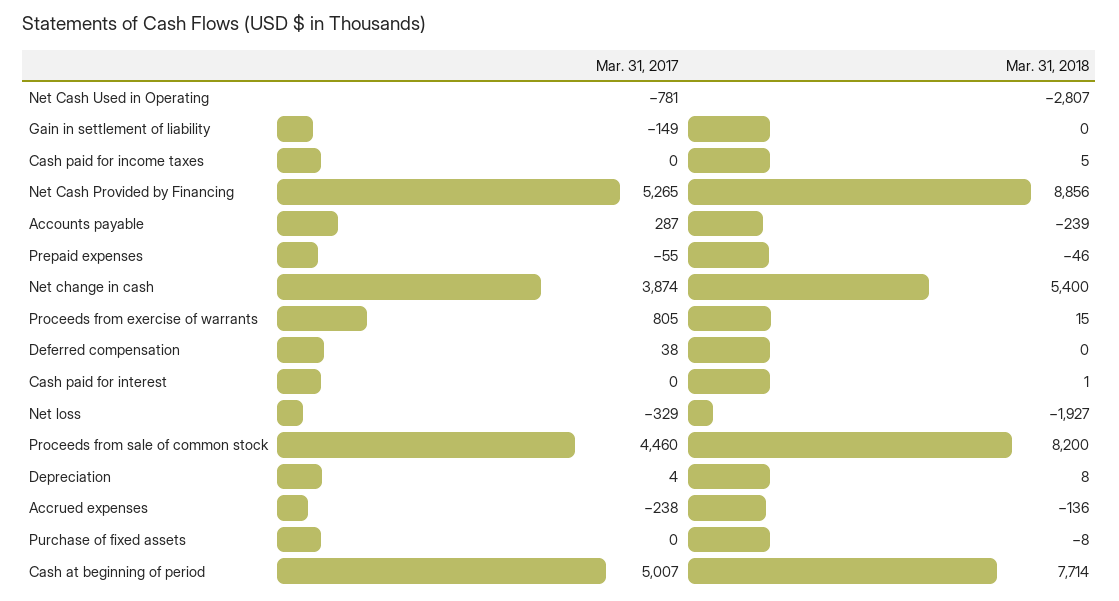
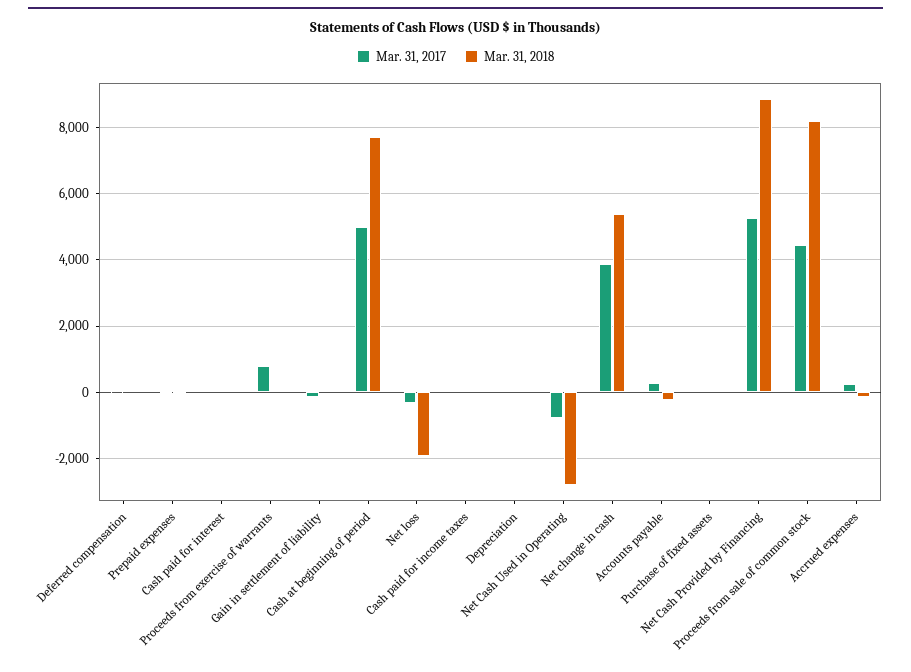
Mar. 31, 2017, Accrued expenses: -238 -> 200

